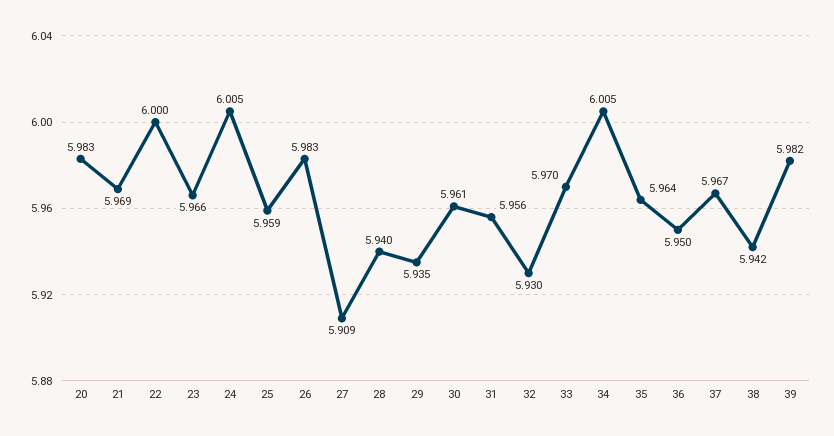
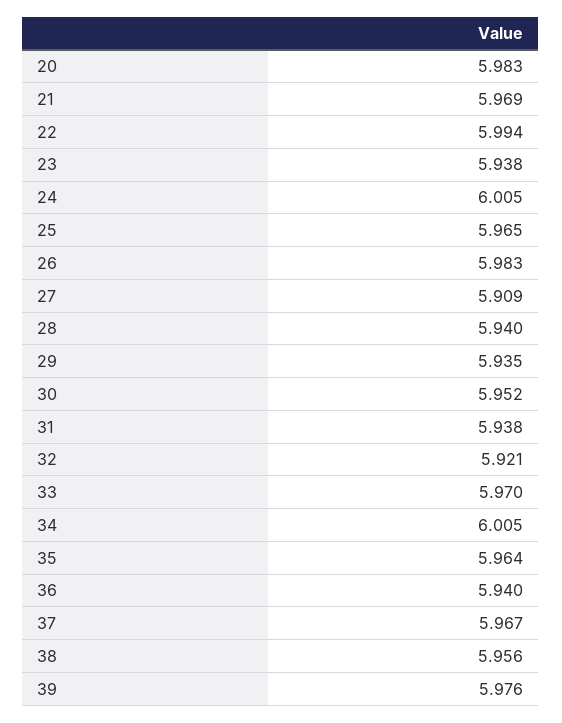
22: 6 -> 5.994
23: 5.966 -> 5.938
25: 5.959 -> 5.965
30: 5.961 -> 5.952
31: 5.956 -> 5.938
32: 5.93 -> 5.921
36: 5.95 -> 5.94
38: 5.942 -> 5.956
39: 5.982 -> 5.976

